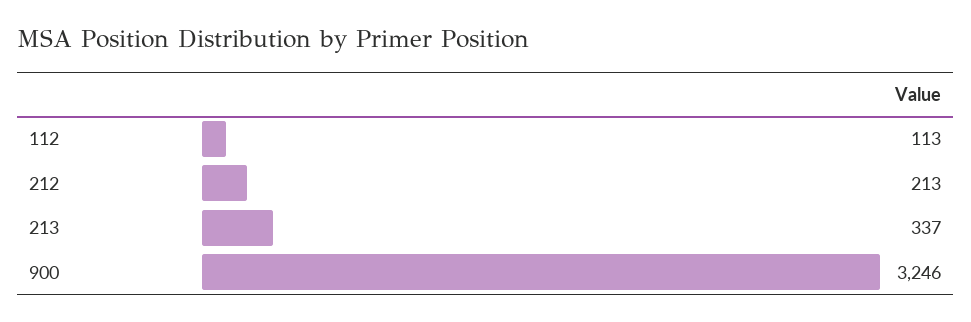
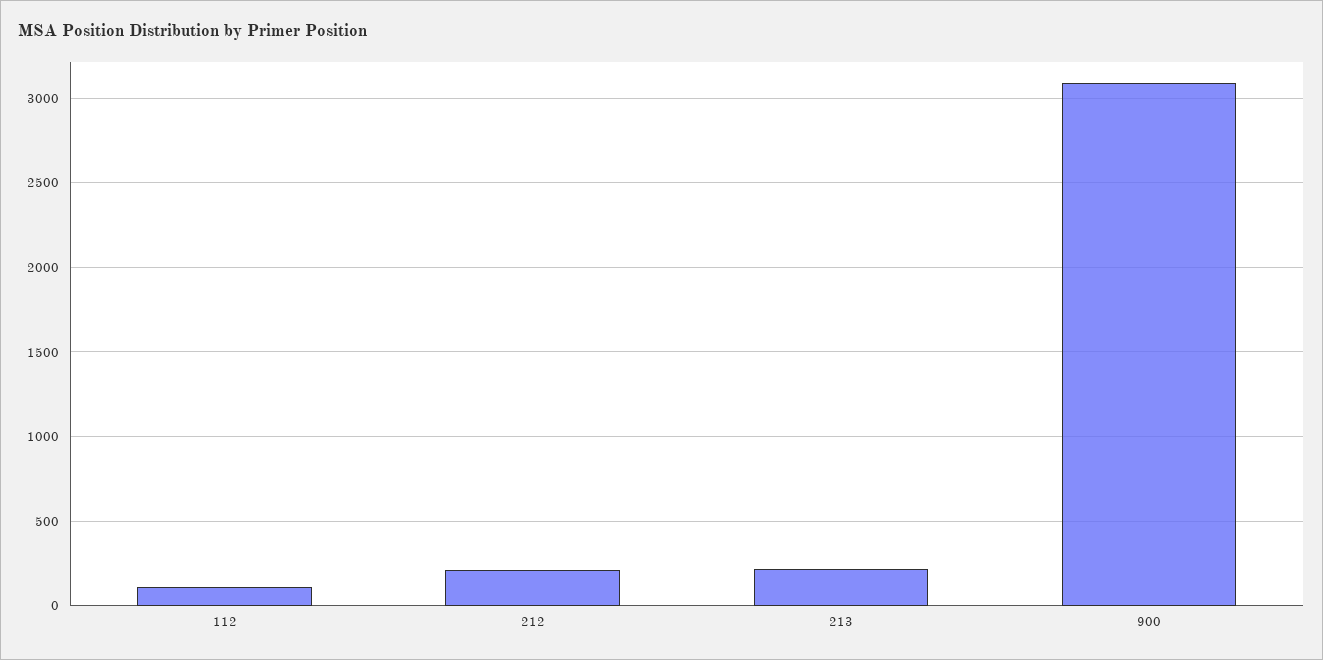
213: 337 -> 200
900: 3246 -> 3100

